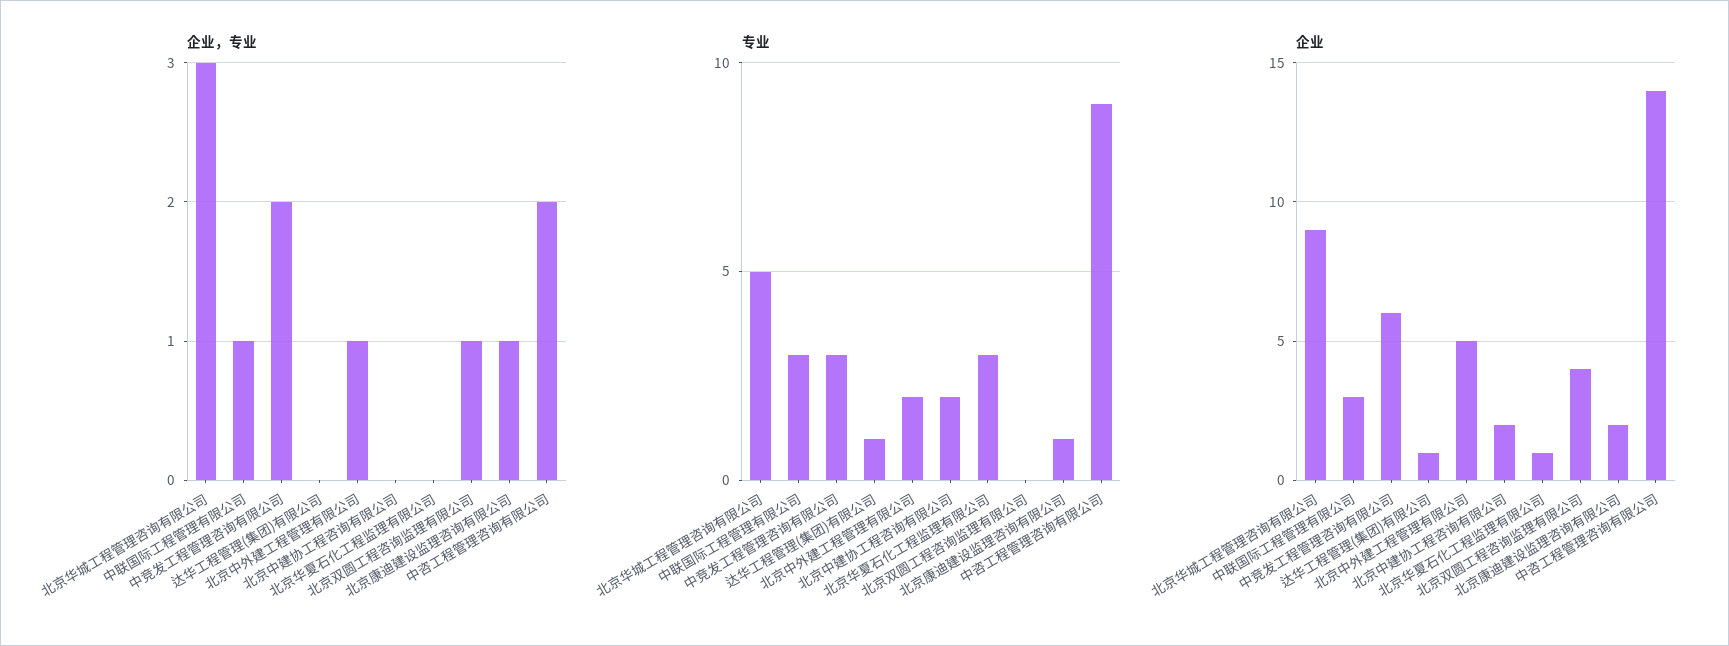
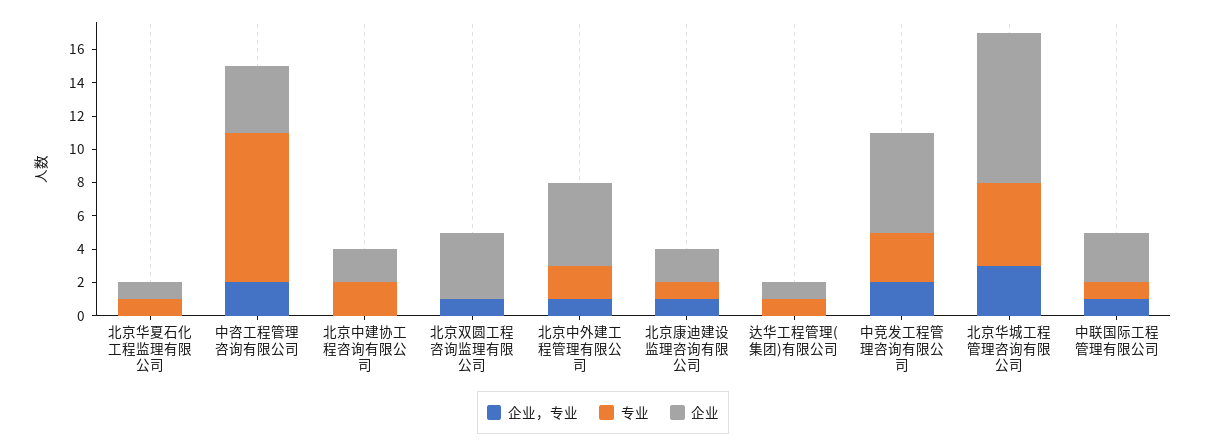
专业, 中联国际工程管理有限公司: 3 -> 1
专业, 北京华夏石化工程监理有限公司: 3 -> 1
企业, 中咨工程管理咨询有限公司: 14 -> 4

